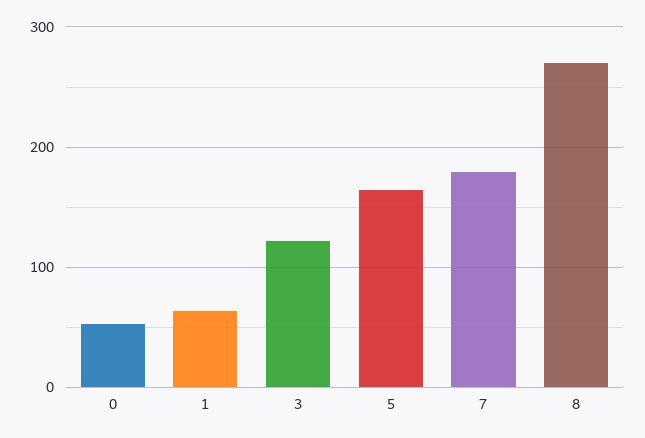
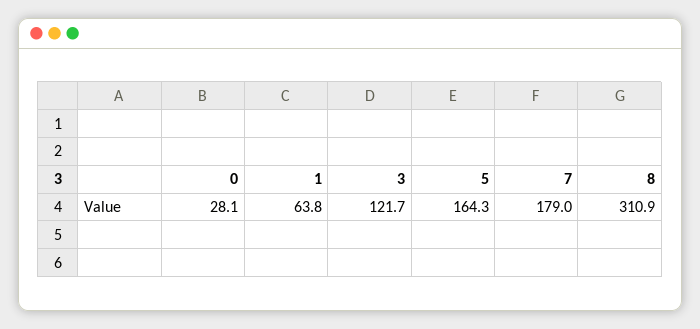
0: 50 -> 28.1
8: 270 -> 310.9

